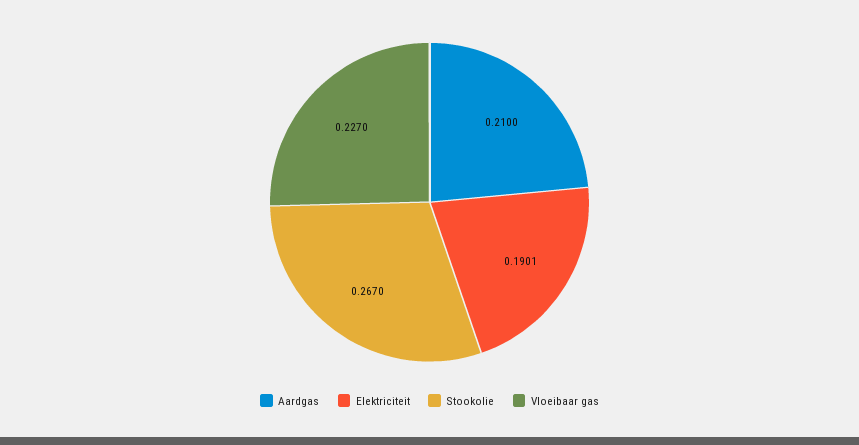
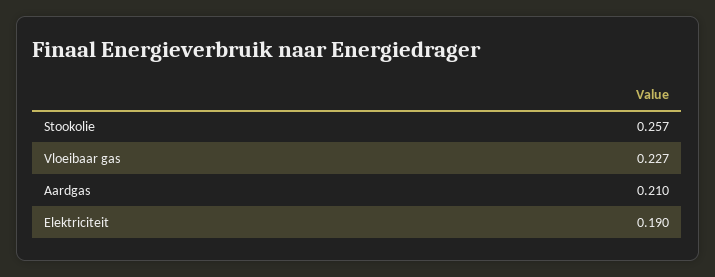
Stookolie: 0.267 -> 0.257

